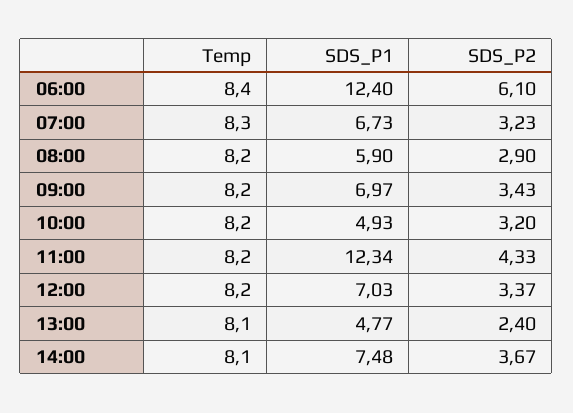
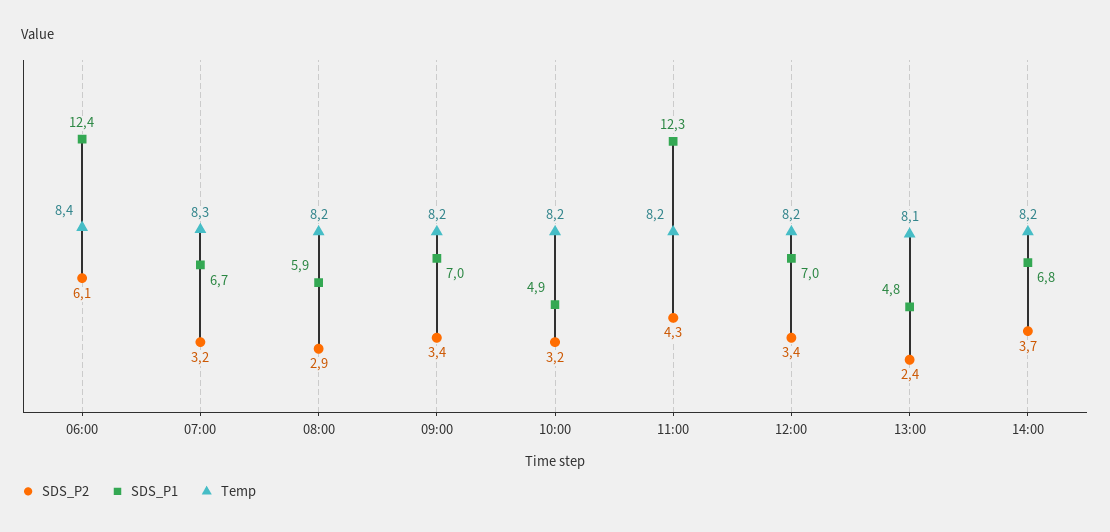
Temp, 14:00: 8.1 -> 8.2
SDS_P1, 14:00: 7.48 -> 6.8

